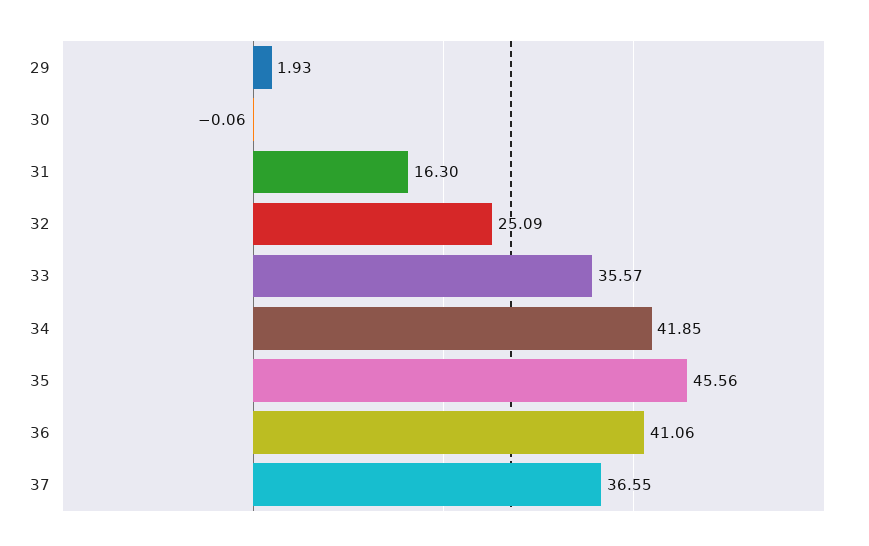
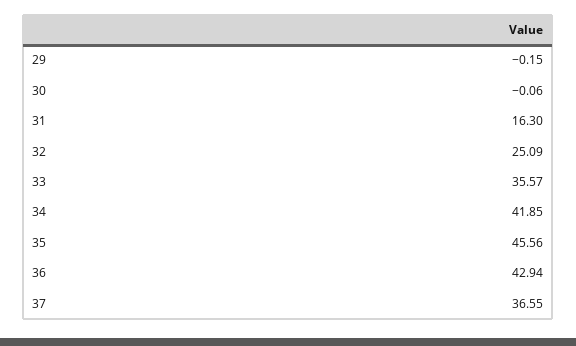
29: 1.93 -> -0.15
36: 41.06 -> 42.94

